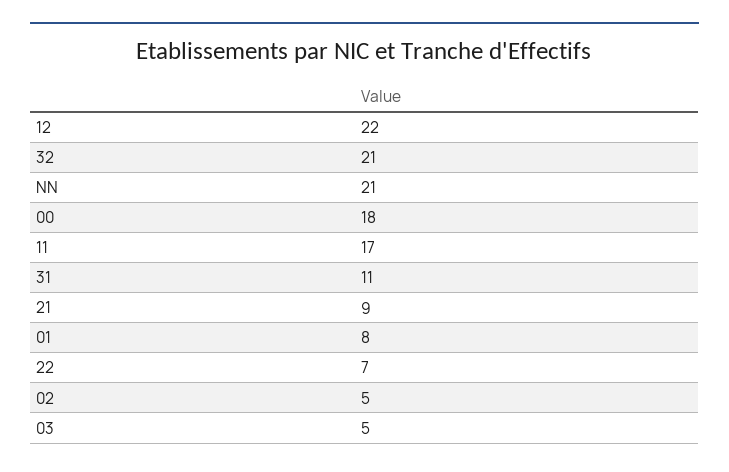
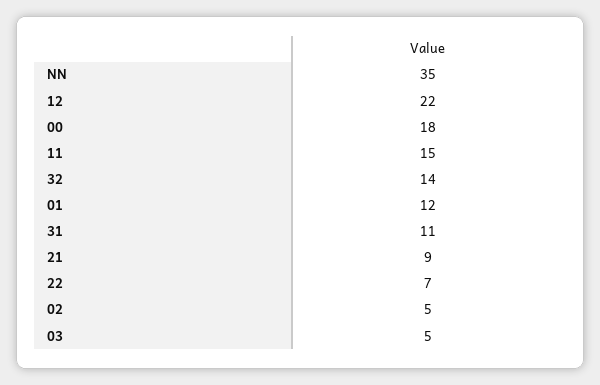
32: 21 -> 14
NN: 21 -> 35
11: 17 -> 15
01: 8 -> 12

